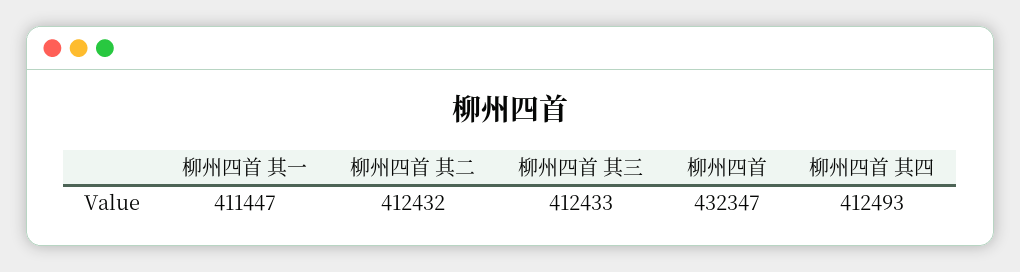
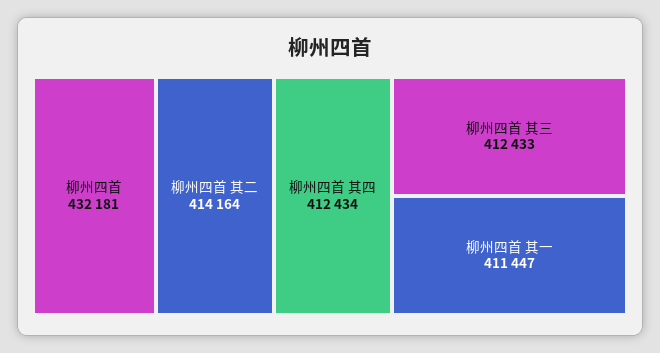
柳州四首 其二: 412432 -> 414164
柳州四首: 432347 -> 432181
柳州四首 其四: 412493 -> 412434

